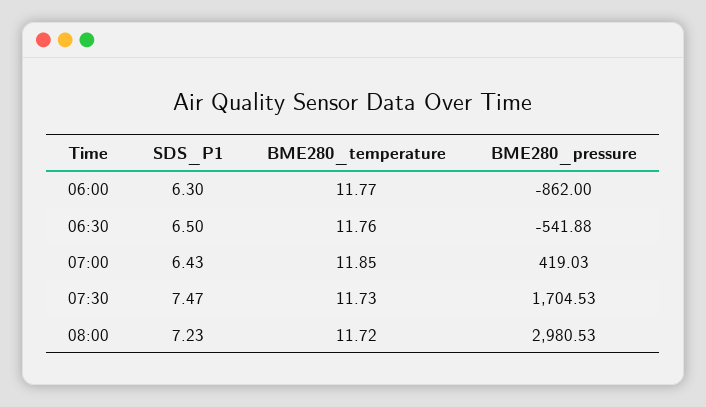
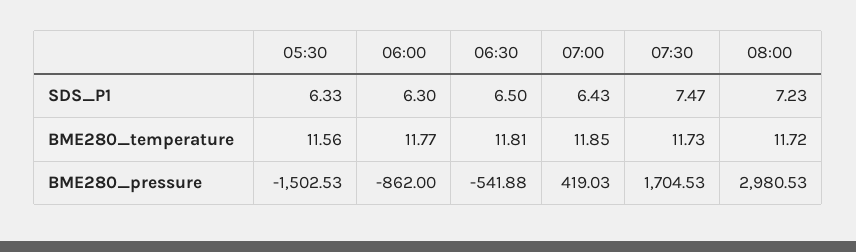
BME280_temperature, 06:30: 11.76 -> 11.81
SDS_P1, 05:30: none -> 6.33
BME280_temperature, 05:30: none -> 11.56
BME280_pressure, 05:30: none -> -1502.53

